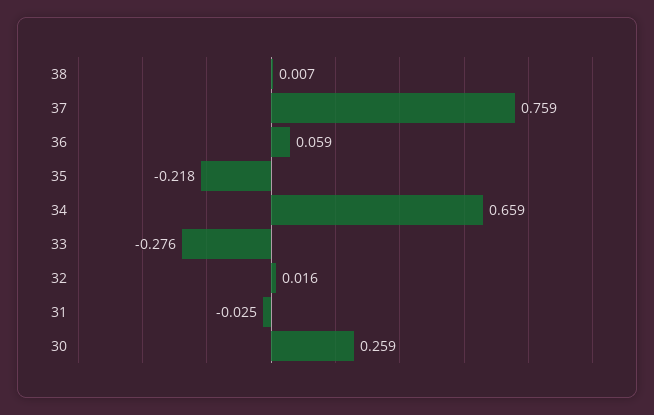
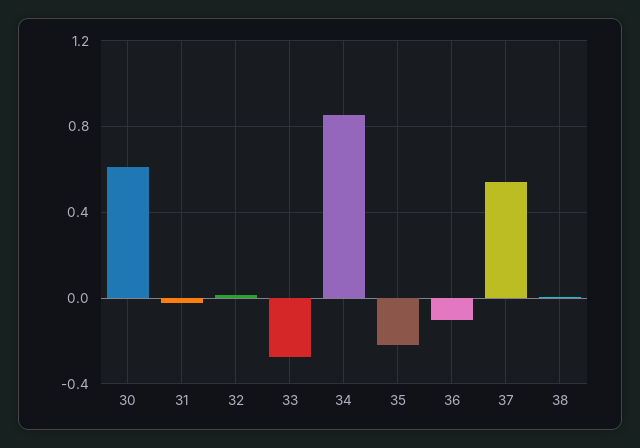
37: 0.759 -> 0.55
36: 0.059 -> -0.1
34: 0.659 -> 0.85
30: 0.259 -> 0.6

